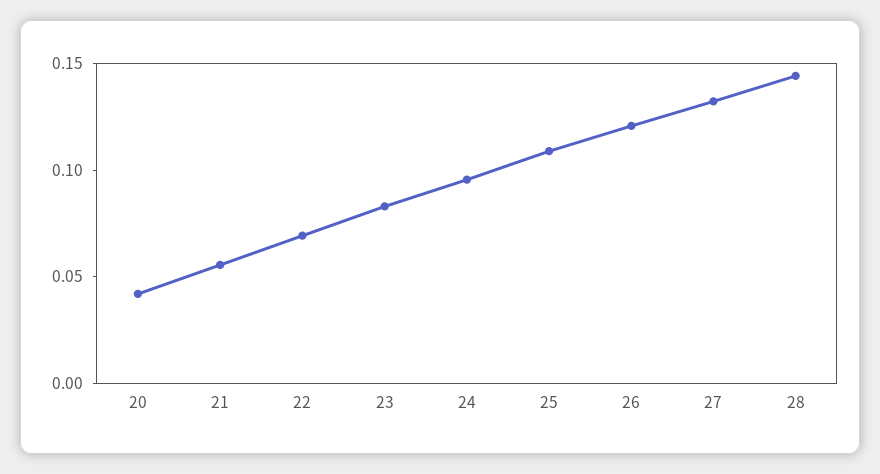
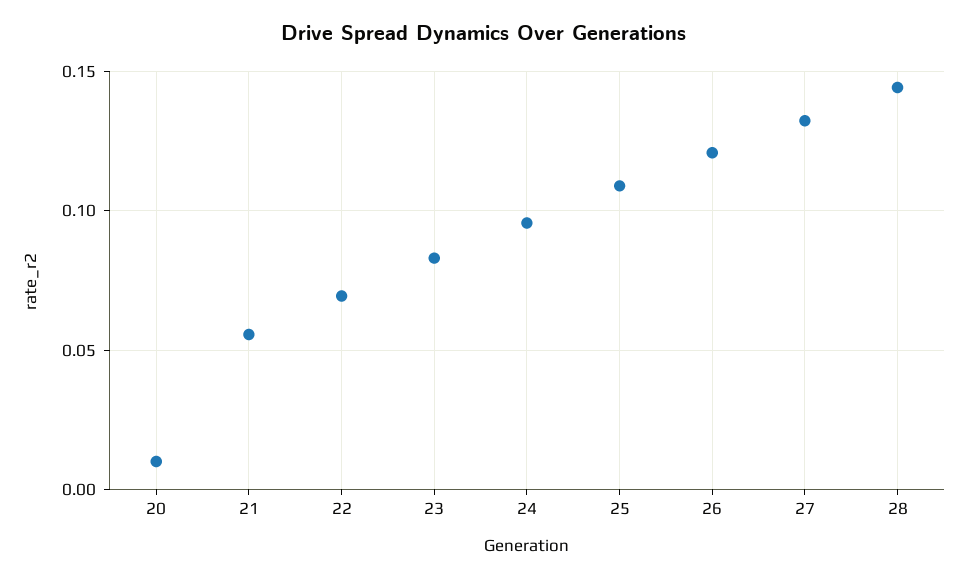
20: 0.04 -> 0.01

